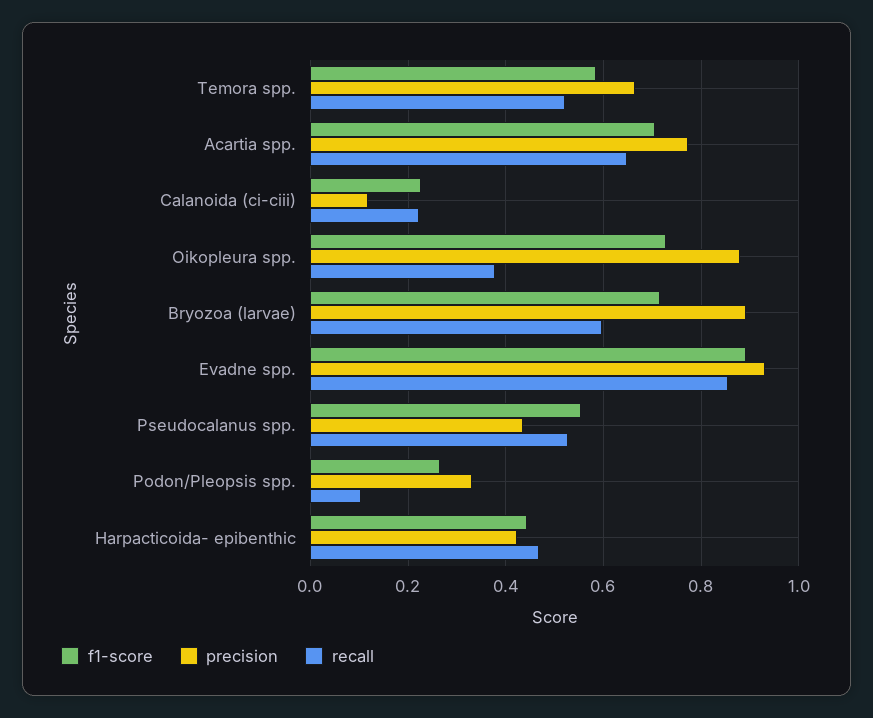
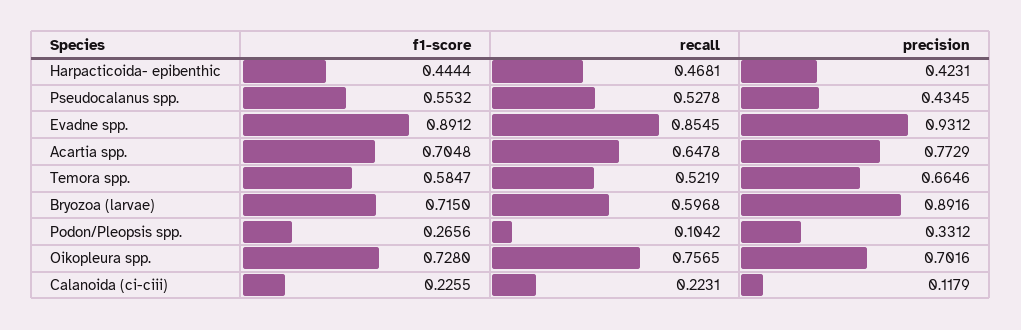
precision, Oikopleura spp.: 0.88 -> 0.7016
recall, Oikopleura spp.: 0.38 -> 0.7565

